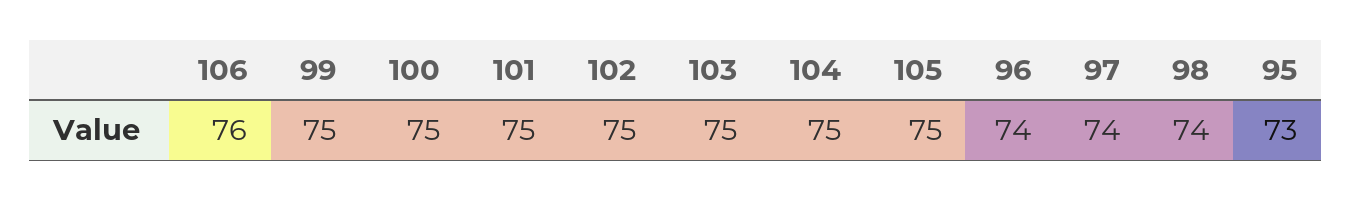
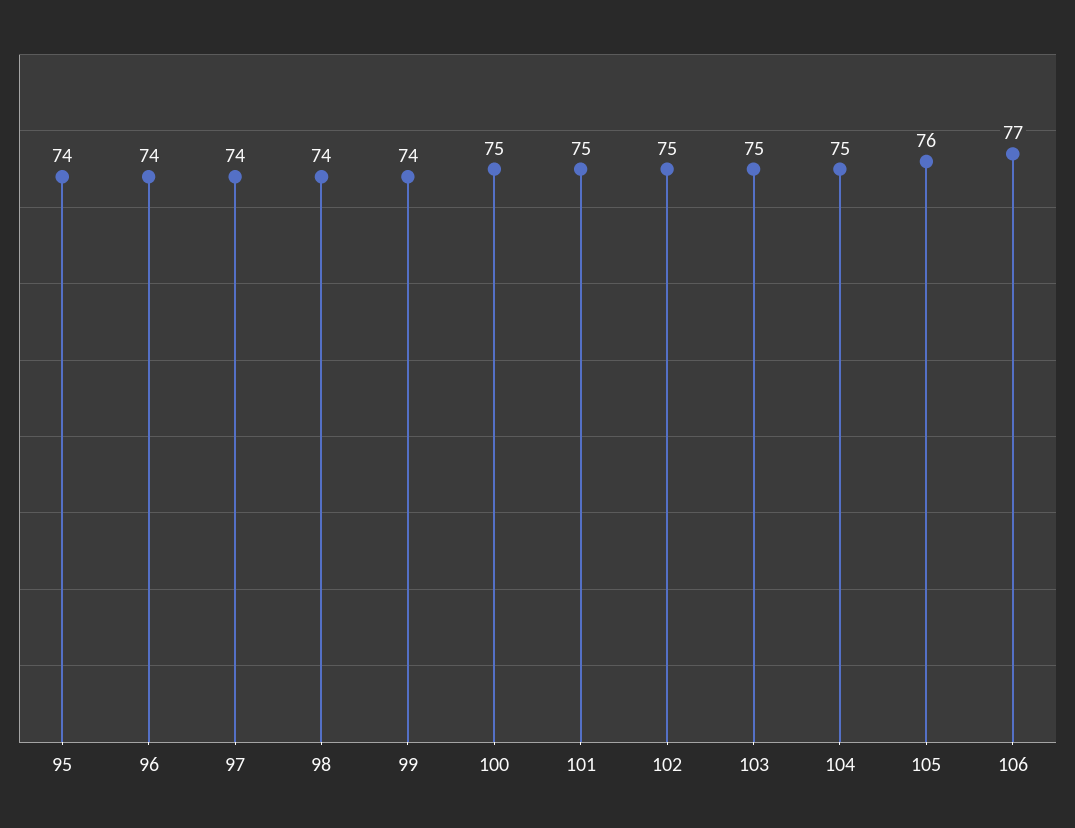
106: 76 -> 77
99: 75 -> 74
105: 75 -> 76
95: 73 -> 74

